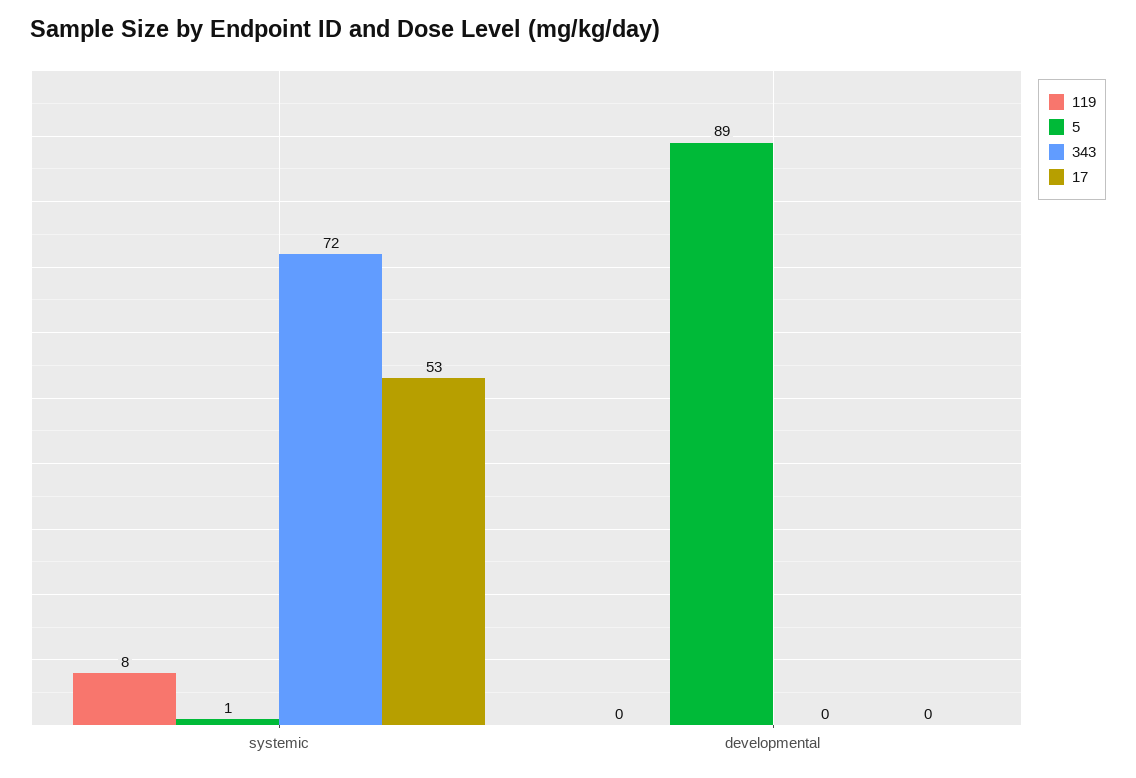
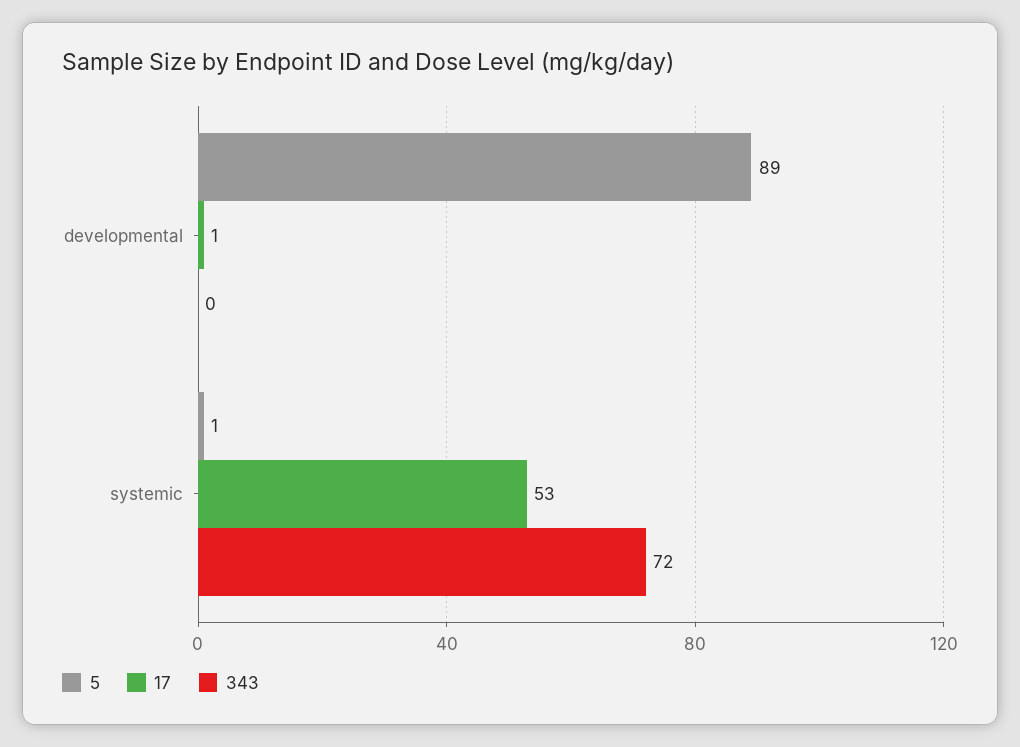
119, systemic: 8 -> none
119, developmental: 0 -> none
17, developmental: 0 -> 1

